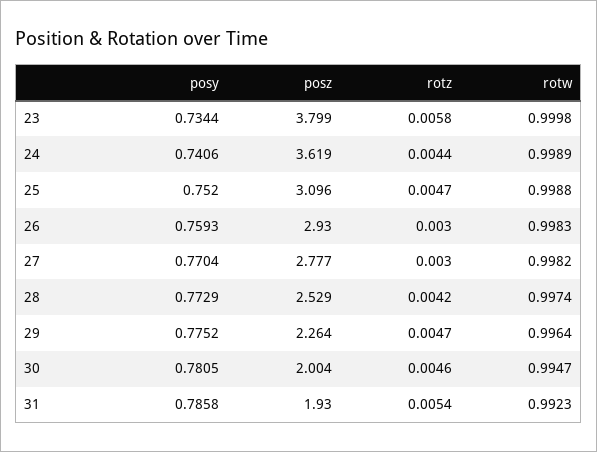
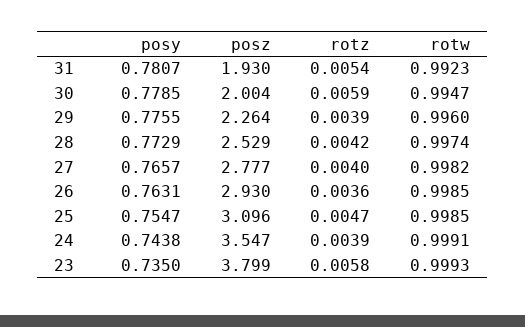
posy, 23: 0.7344 -> 0.735
rotw, 23: 0.9998 -> 0.9993
posy, 24: 0.7406 -> 0.7438
posz, 24: 3.619 -> 3.547
rotz, 24: 0.0044 -> 0.0039
rotw, 24: 0.9989 -> 0.9991
posy, 25: 0.752 -> 0.7547
rotw, 25: 0.9988 -> 0.9985
posy, 26: 0.7593 -> 0.7631
rotz, 26: 0.003 -> 0.0036
rotw, 26: 0.9983 -> 0.9985
posy, 27: 0.7704 -> 0.7657
rotz, 27: 0.003 -> 0.004
posy, 29: 0.7752 -> 0.7755
rotz, 29: 0.0047 -> 0.0039
rotw, 29: 0.9964 -> 0.996
posy, 30: 0.7805 -> 0.7785
rotz, 30: 0.0046 -> 0.0059
posy, 31: 0.7858 -> 0.7807

